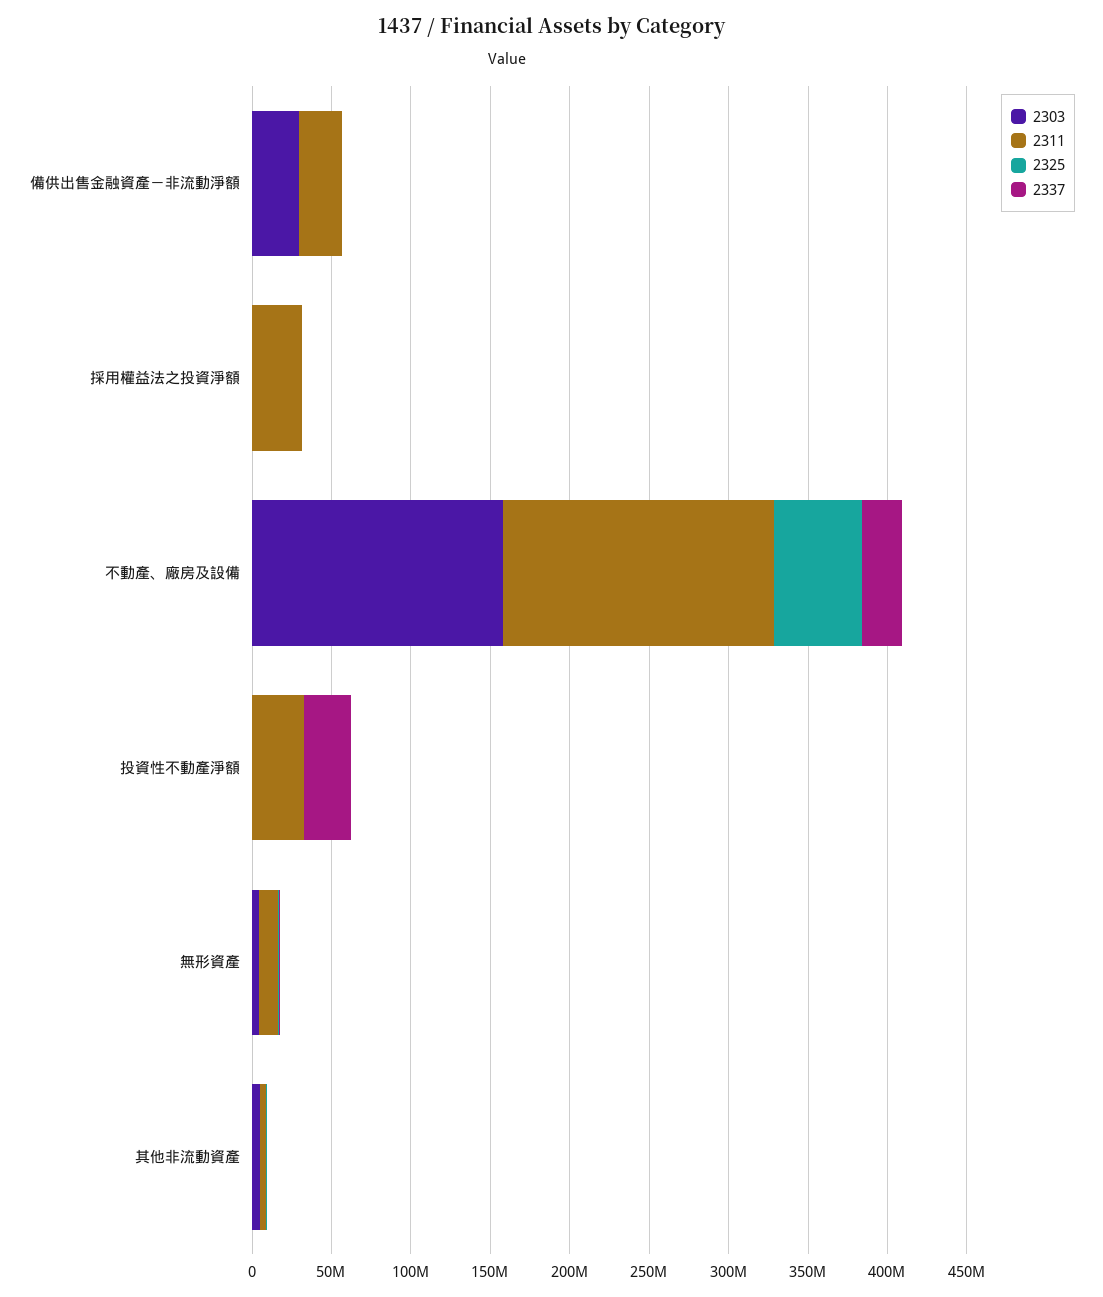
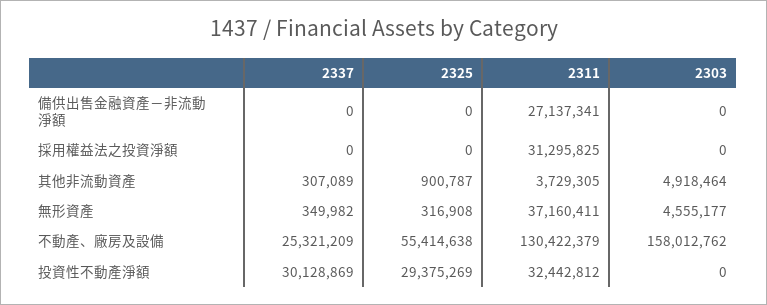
2303, 備供出售金融資產－非流動淨額: 30000000 -> 0
2311, 不動產、廠房及設備: 170000000 -> 130422379
2325, 投資性不動產淨額: 0 -> 29375269
2311, 無形資產: 10000000 -> 37160411

